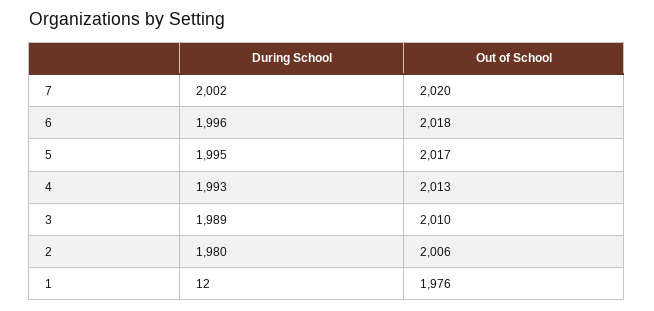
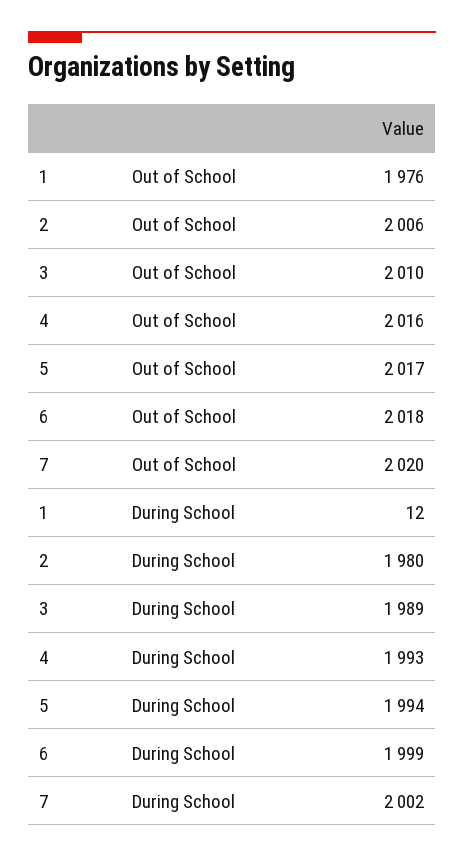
During School, 6: 1996 -> 1999
During School, 5: 1995 -> 1994
Out of School, 4: 2013 -> 2016

